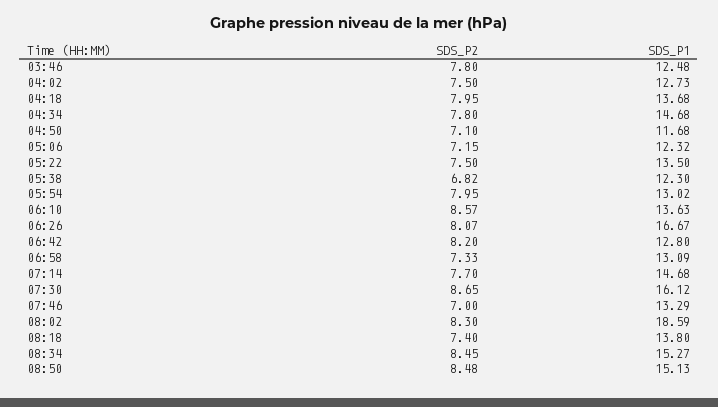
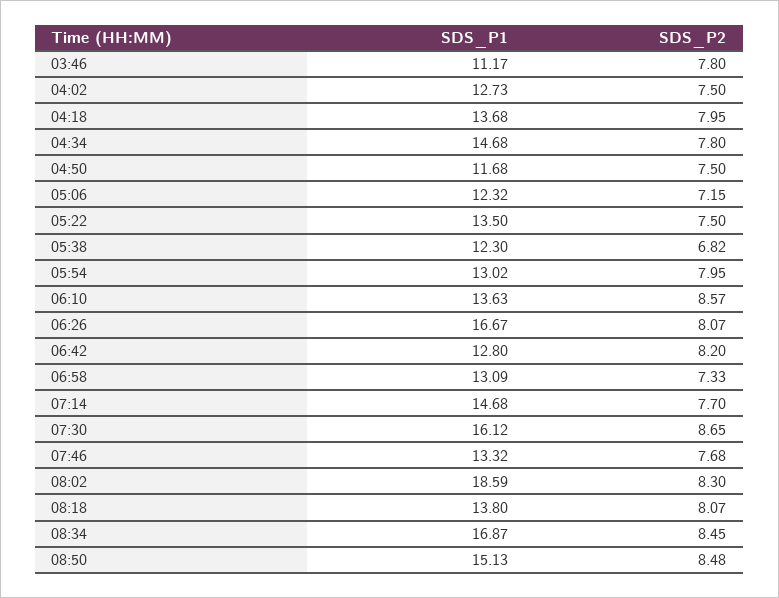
SDS_P1, 03:46: 12.48 -> 11.17
SDS_P2, 04:50: 7.1 -> 7.5
SDS_P2, 07:46: 7 -> 7.68
SDS_P1, 07:46: 13.29 -> 13.32
SDS_P2, 08:18: 7.4 -> 8.07
SDS_P1, 08:34: 15.27 -> 16.87

